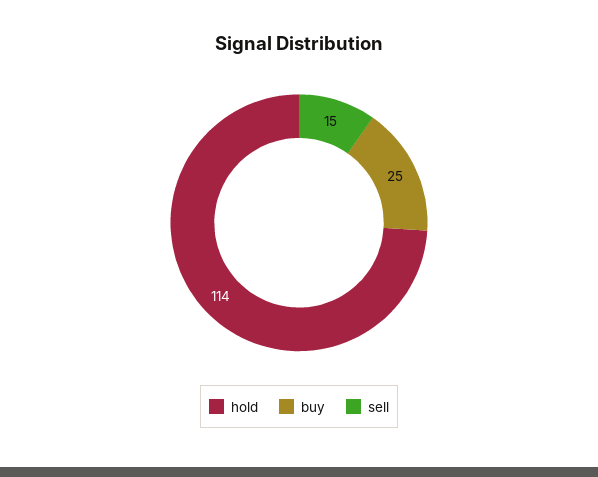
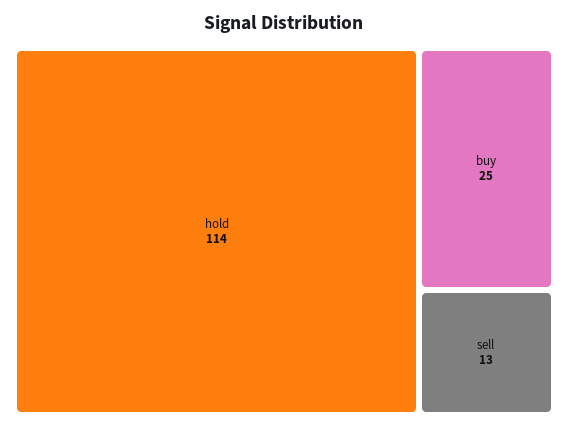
sell: 15 -> 13

